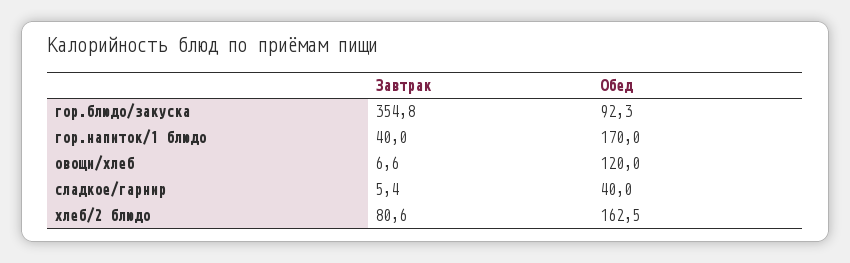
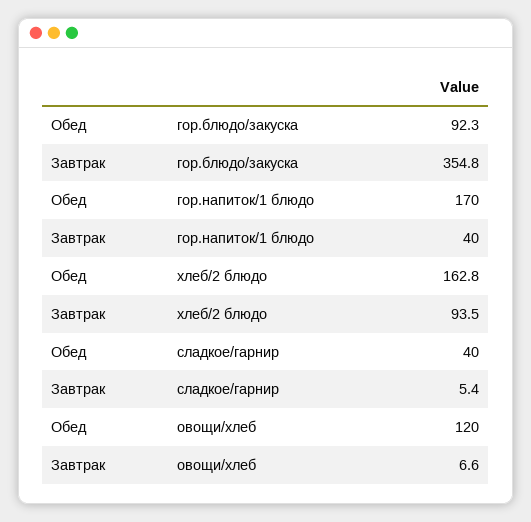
Завтрак, хлеб/2 блюдо: 80.6 -> 93.5
Обед, хлеб/2 блюдо: 162.5 -> 162.8

